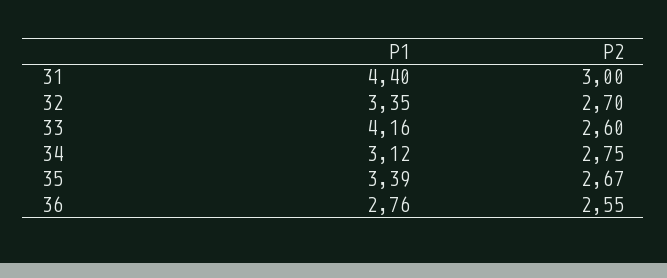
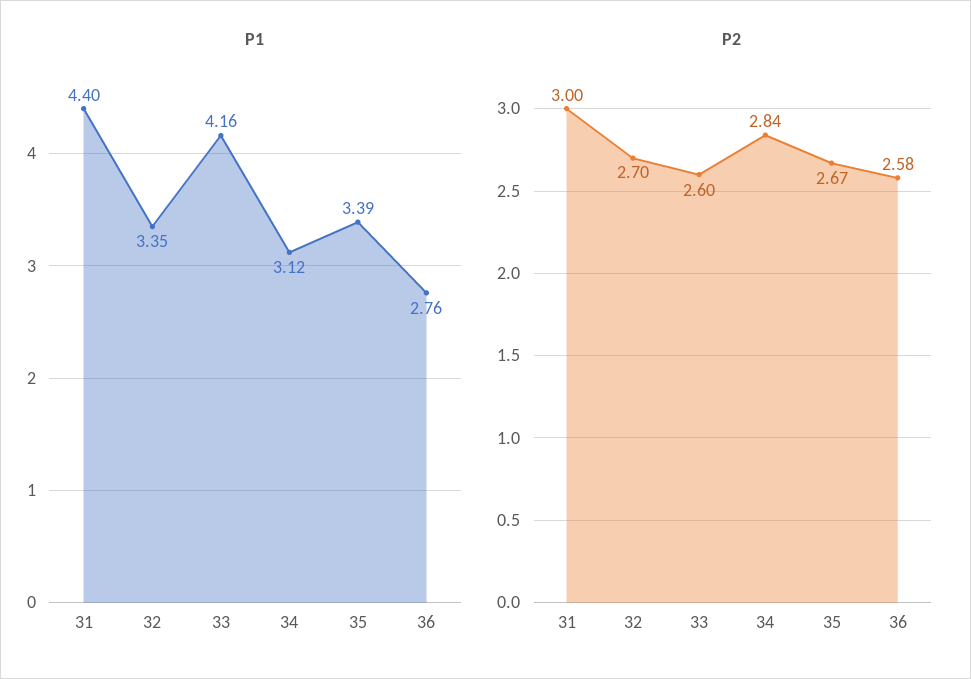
P2, 34: 2.75 -> 2.84
P2, 36: 2.55 -> 2.58

